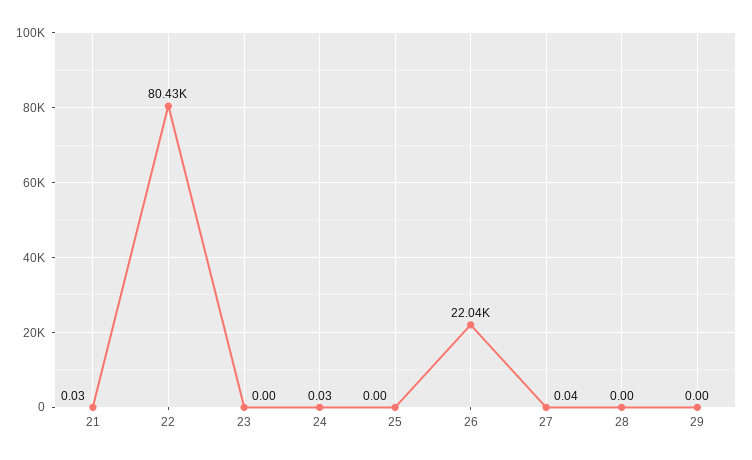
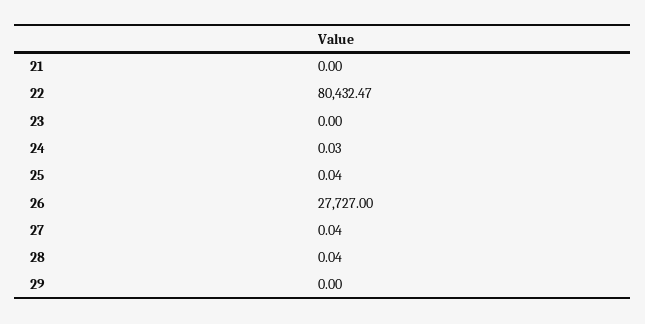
21: 0.03 -> 0
25: 0 -> 0.04
26: 22040 -> 27727
28: 0 -> 0.04

